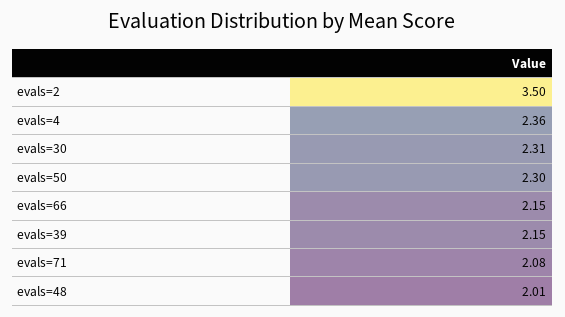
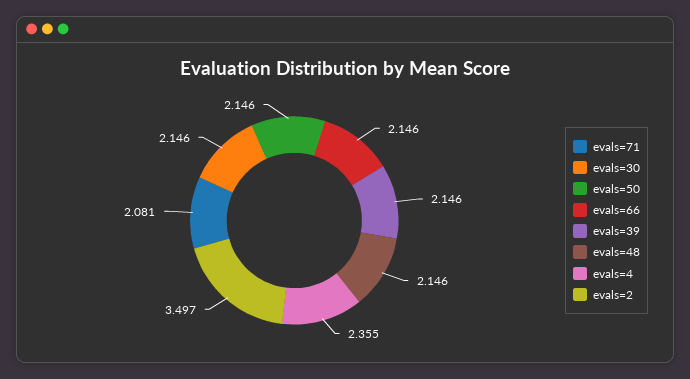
evals=30: 2.31 -> 2.146
evals=50: 2.3 -> 2.146
evals=48: 2.01 -> 2.146

